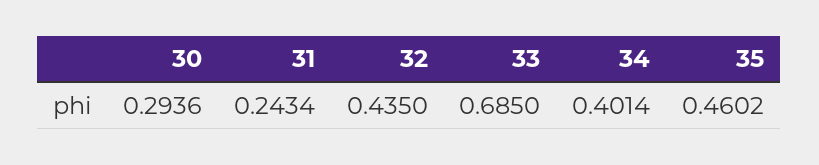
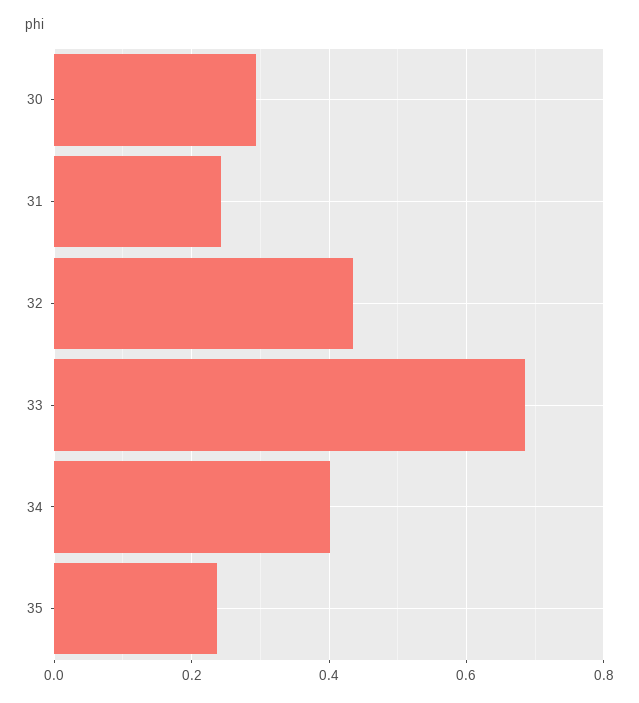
35: 0.4602 -> 0.24

